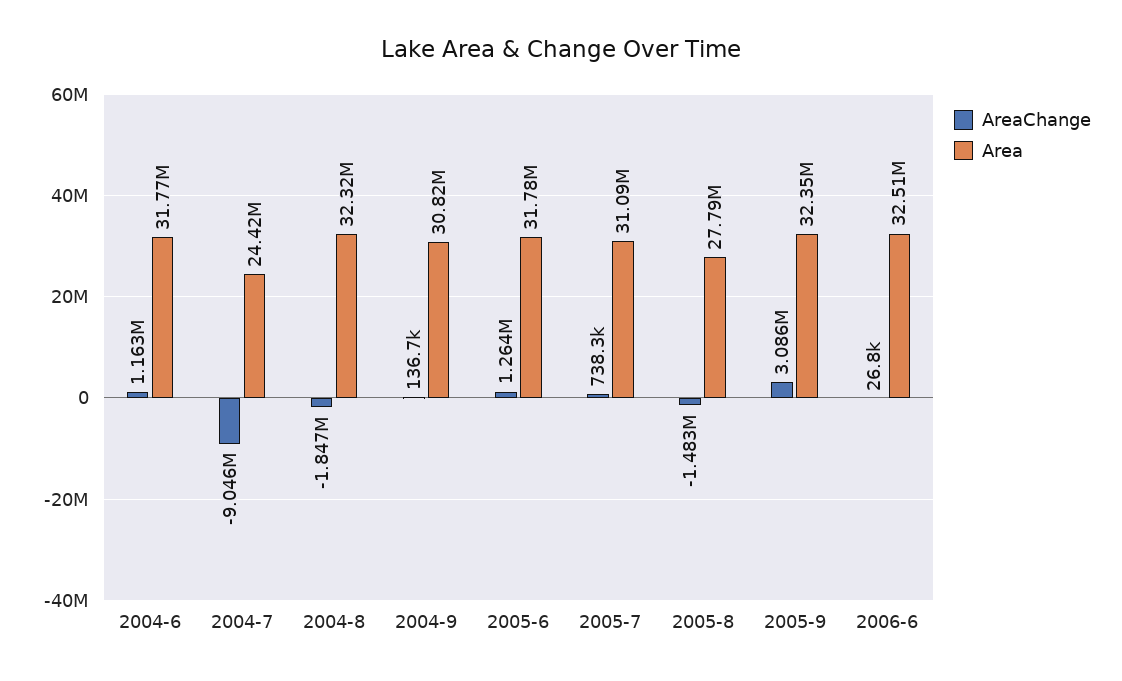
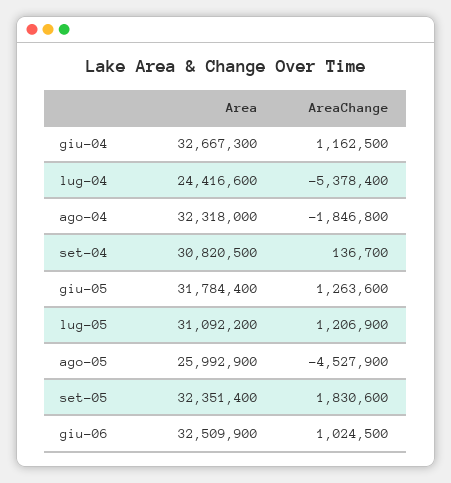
Area, 2004-6: 31770000 -> 32667300
AreaChange, 2004-7: -9046000 -> -5378400
AreaChange, 2005-7: 738300 -> 1206900
AreaChange, 2005-8: -1483000 -> -4527900
Area, 2005-8: 27790000 -> 25992900
AreaChange, 2005-9: 3086000 -> 1830600
AreaChange, 2006-6: 26800 -> 1024500

